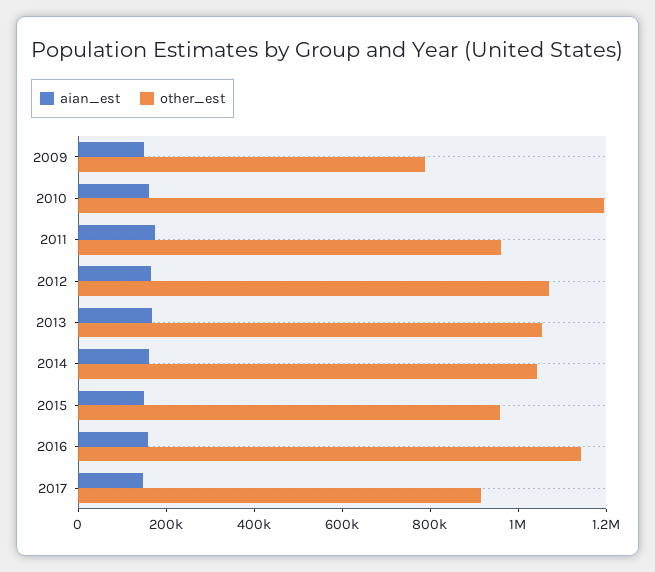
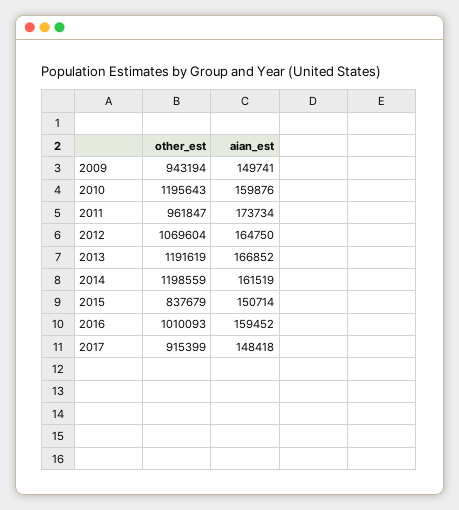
other_est, 2009: 800000 -> 943194
other_est, 2013: 1050000 -> 1191619
other_est, 2014: 1050000 -> 1198559
other_est, 2015: 950000 -> 837679
other_est, 2016: 1150000 -> 1010093

